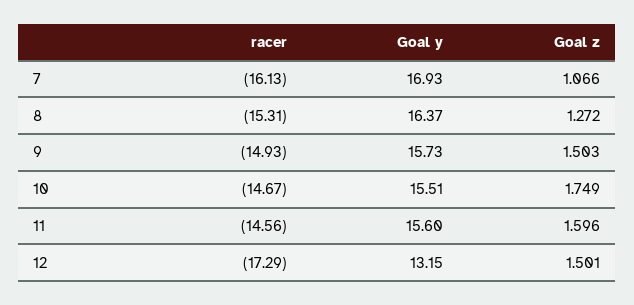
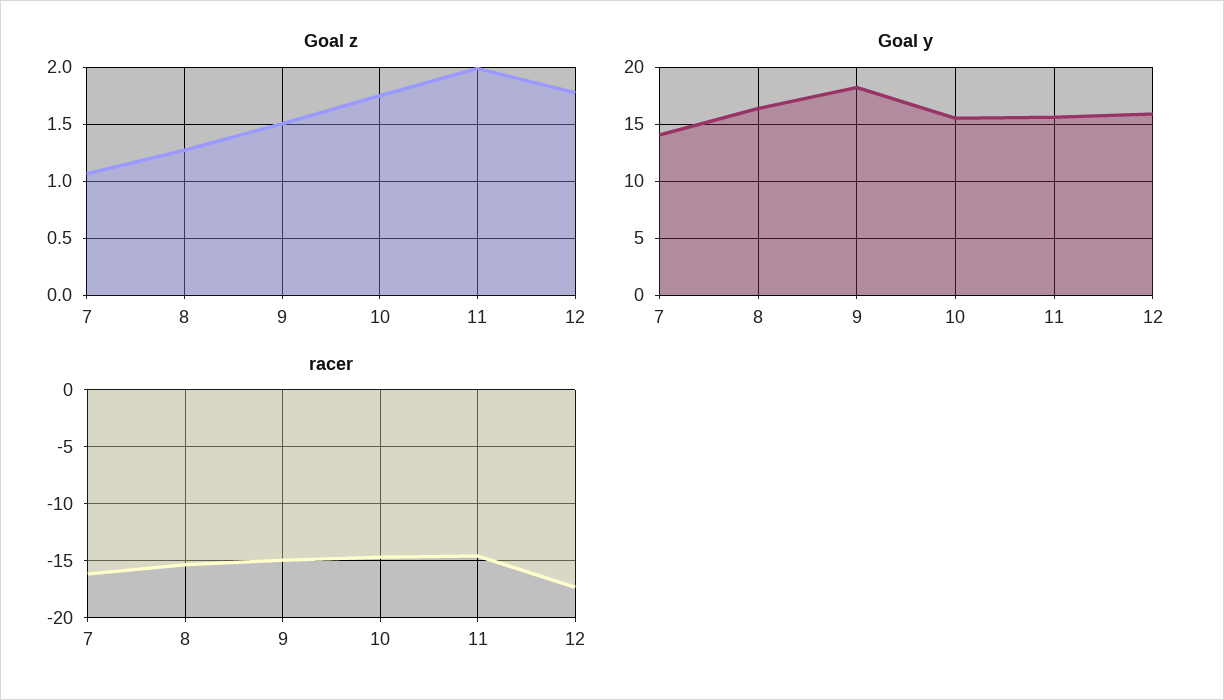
Goal y, 7: 16.93 -> 14
Goal y, 9: 15.73 -> 18
Goal z, 11: 1.596 -> 2
Goal y, 12: 13.15 -> 16
Goal z, 12: 1.501 -> 1.8

